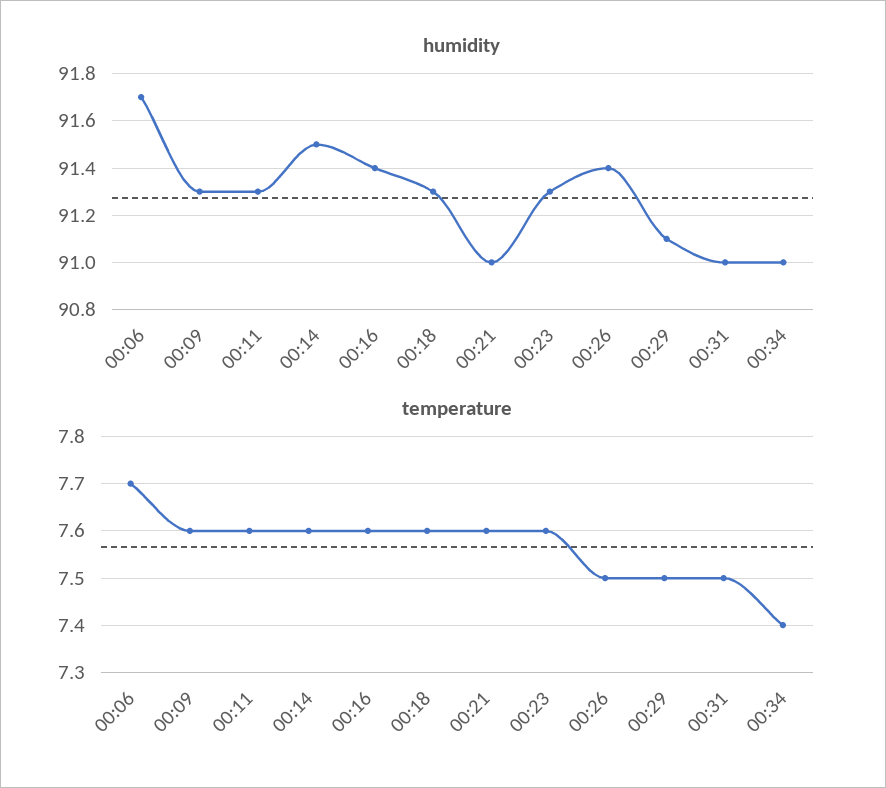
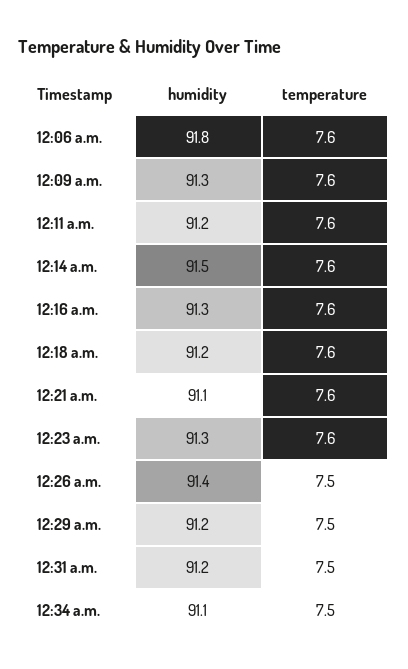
humidity, 00:06: 91.7 -> 91.8
humidity, 00:11: 91.3 -> 91.2
humidity, 00:16: 91.4 -> 91.3
humidity, 00:18: 91.3 -> 91.2
humidity, 00:21: 91 -> 91.1
humidity, 00:29: 91.1 -> 91.2
humidity, 00:31: 91 -> 91.2
humidity, 00:34: 91 -> 91.1
temperature, 00:06: 7.7 -> 7.6
temperature, 00:34: 7.4 -> 7.5

